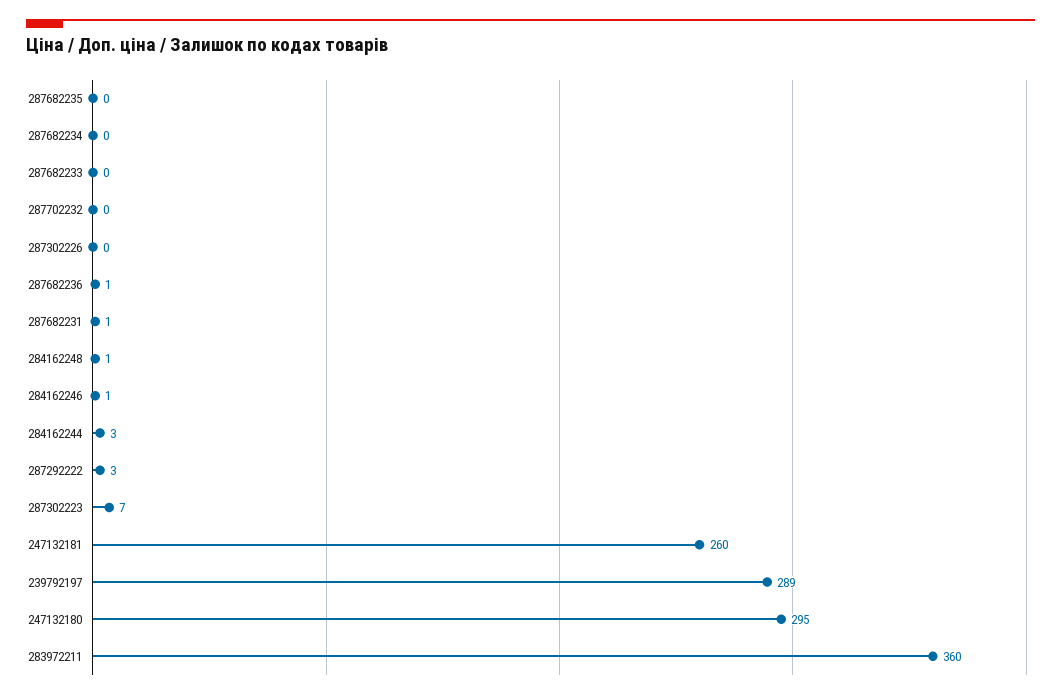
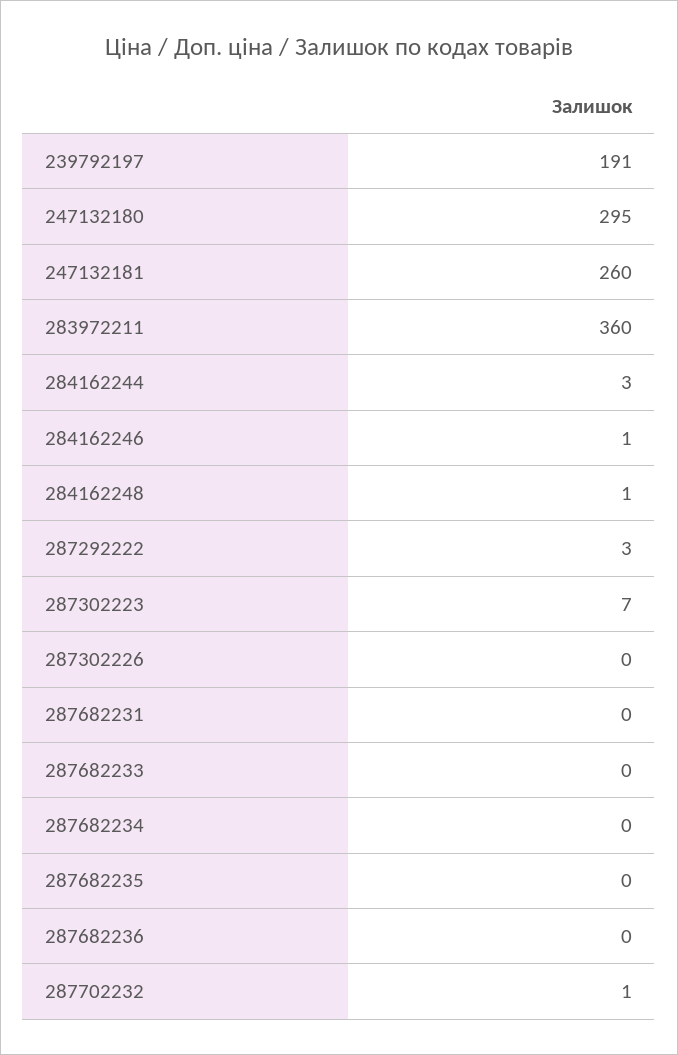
287702232: 0 -> 1
287682236: 1 -> 0
287682231: 1 -> 0
239792197: 289 -> 191

